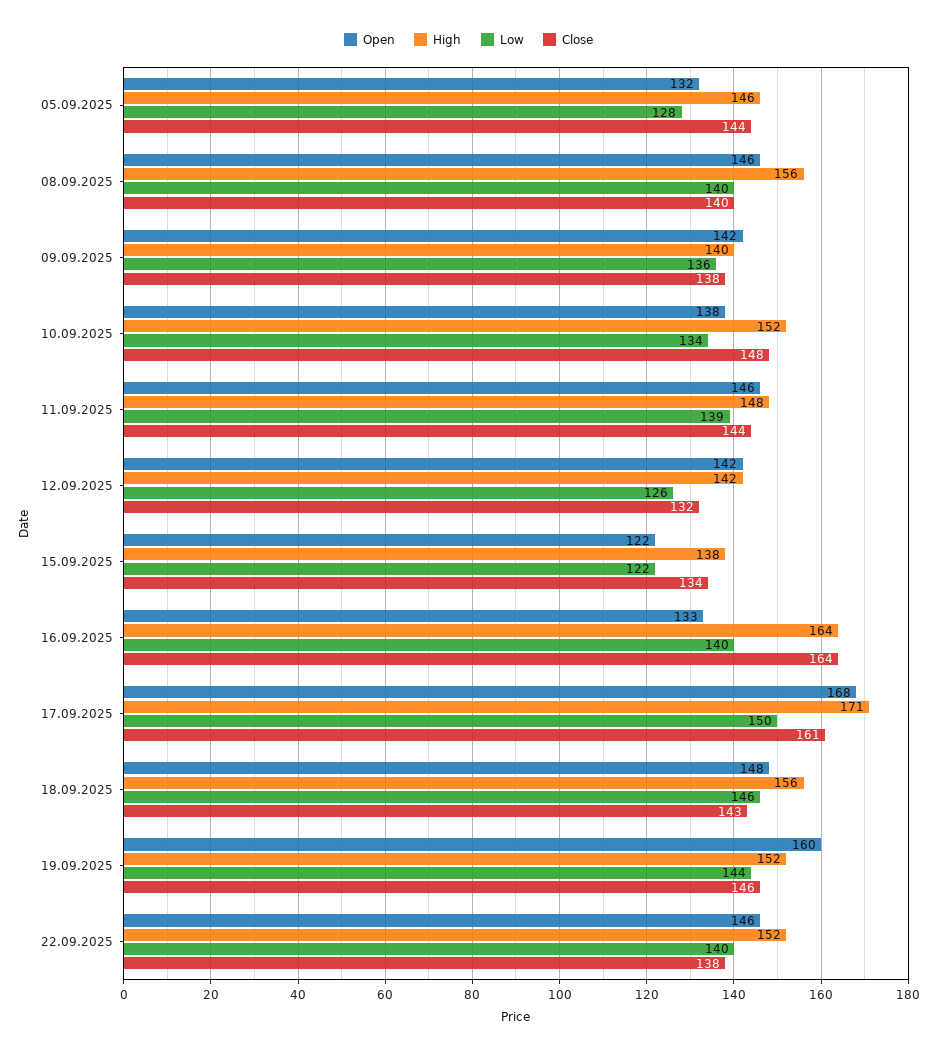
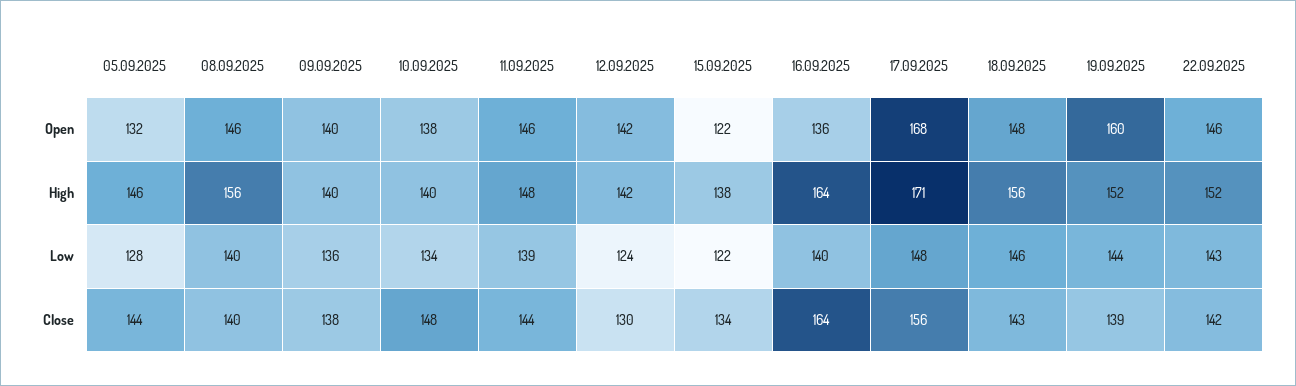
Open, 09.09.2025: 142 -> 140
High, 10.09.2025: 152 -> 140
Low, 12.09.2025: 126 -> 124
Close, 12.09.2025: 132 -> 130
Open, 16.09.2025: 133 -> 136
Low, 17.09.2025: 150 -> 148
Close, 17.09.2025: 161 -> 156
Close, 19.09.2025: 146 -> 139
Low, 22.09.2025: 140 -> 143
Close, 22.09.2025: 138 -> 142

